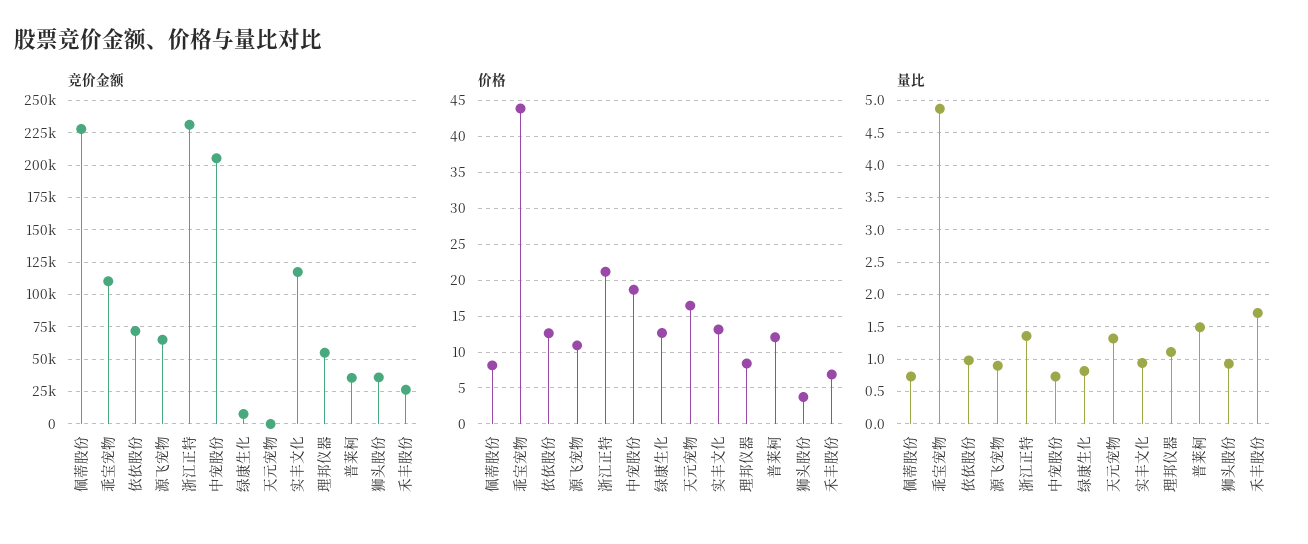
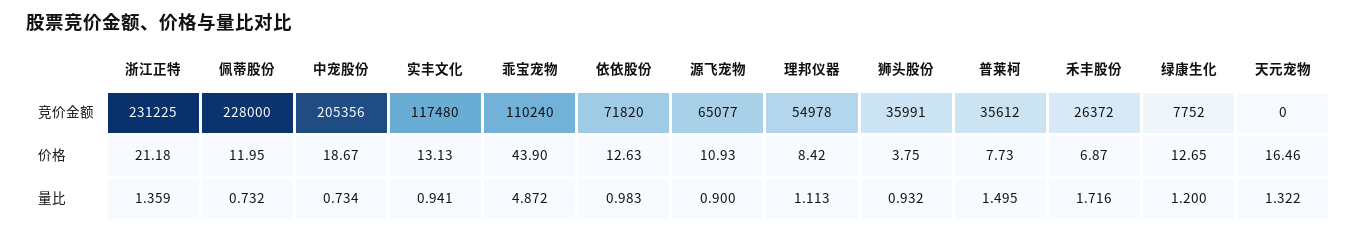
价格, 佩蒂股份: 8 -> 11.95
价格, 普莱柯: 12 -> 7.73
量比, 绿康生化: 0.8 -> 1.2

